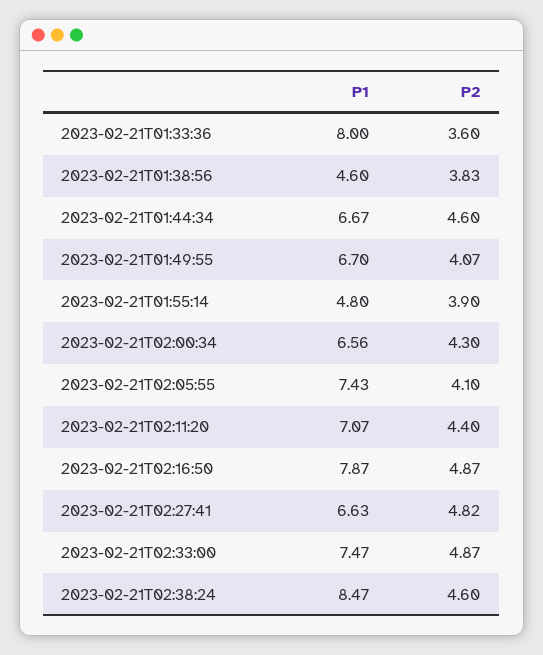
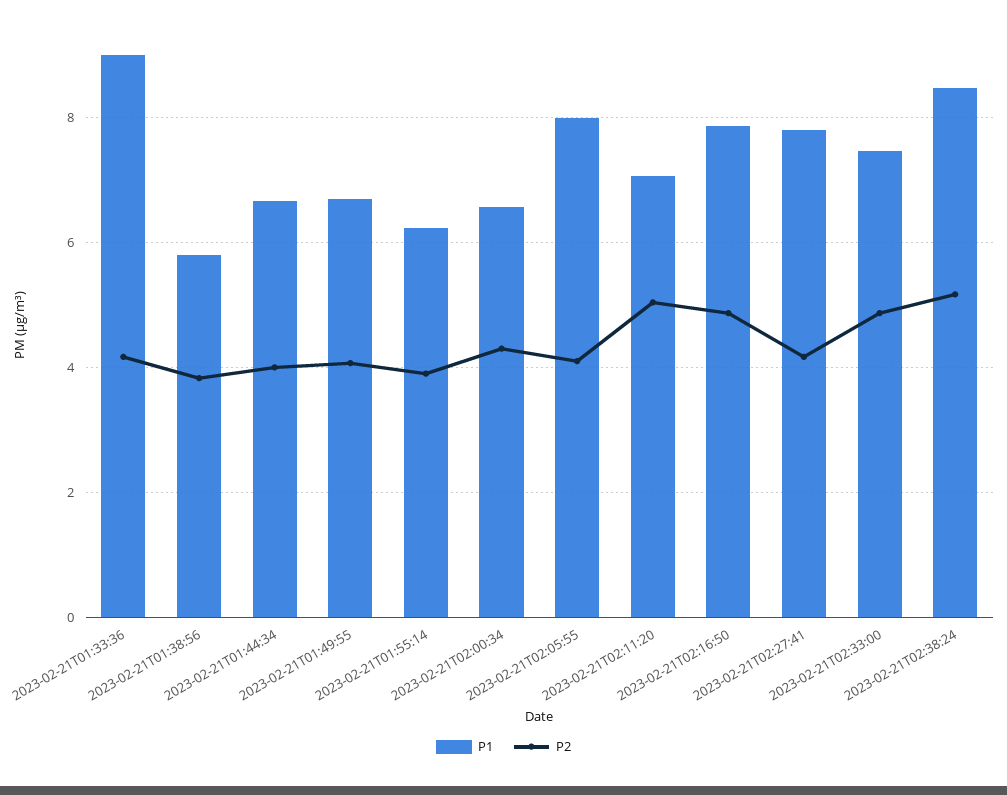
P1, 2023-02-21T01:33:36: 8 -> 9
P2, 2023-02-21T01:33:36: 3.6 -> 4.2
P1, 2023-02-21T01:38:56: 4.6 -> 5.8
P2, 2023-02-21T01:44:34: 4.6 -> 4
P1, 2023-02-21T01:55:14: 4.8 -> 6.2
P1, 2023-02-21T02:05:55: 7.43 -> 8
P2, 2023-02-21T02:11:20: 4.4 -> 5
P1, 2023-02-21T02:27:41: 6.63 -> 7.8
P2, 2023-02-21T02:27:41: 4.82 -> 4.2
P2, 2023-02-21T02:38:24: 4.6 -> 5.2

